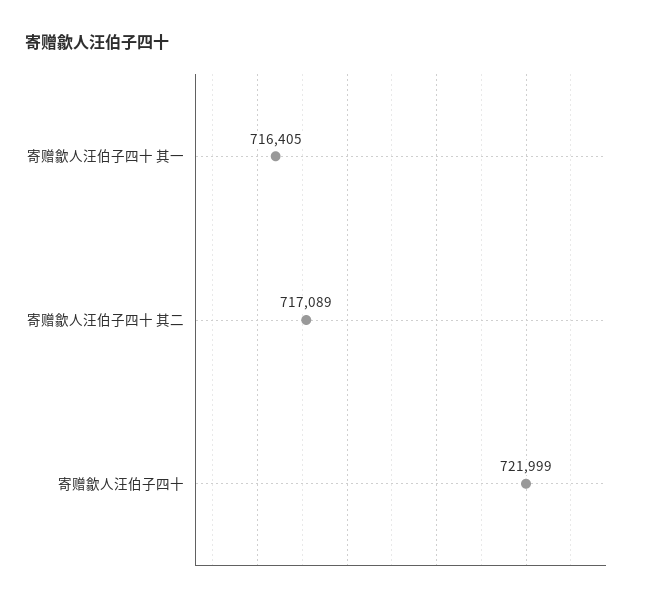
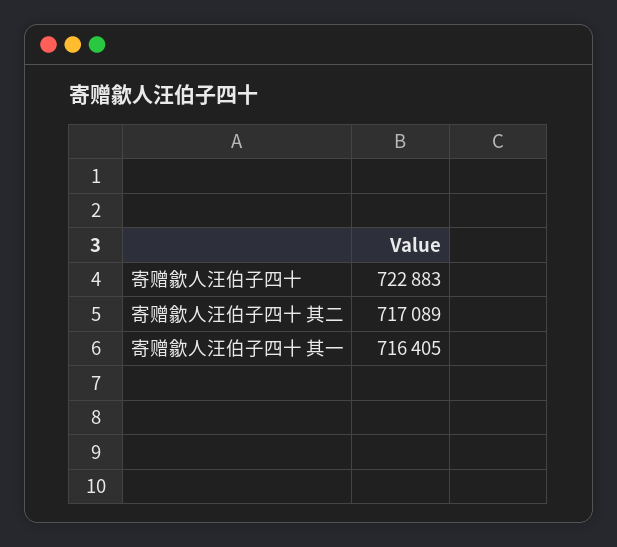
寄赠歙人汪伯子四十: 721999 -> 722883

